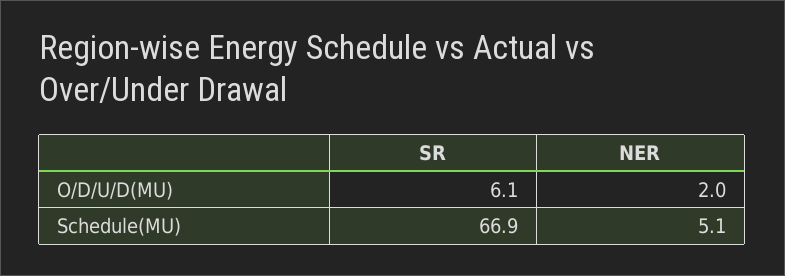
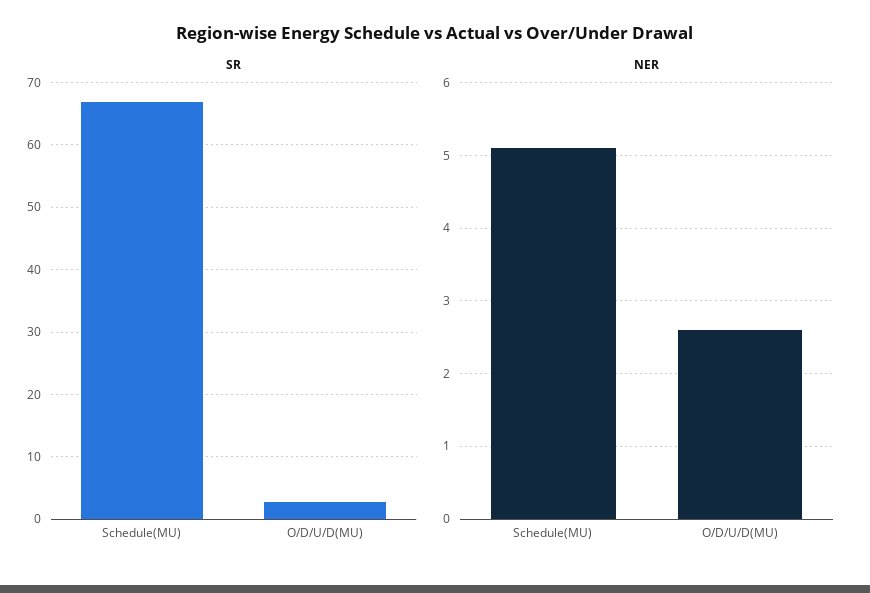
SR, O/D/U/D(MU): 6.1 -> 3
NER, O/D/U/D(MU): 2 -> 2.6

